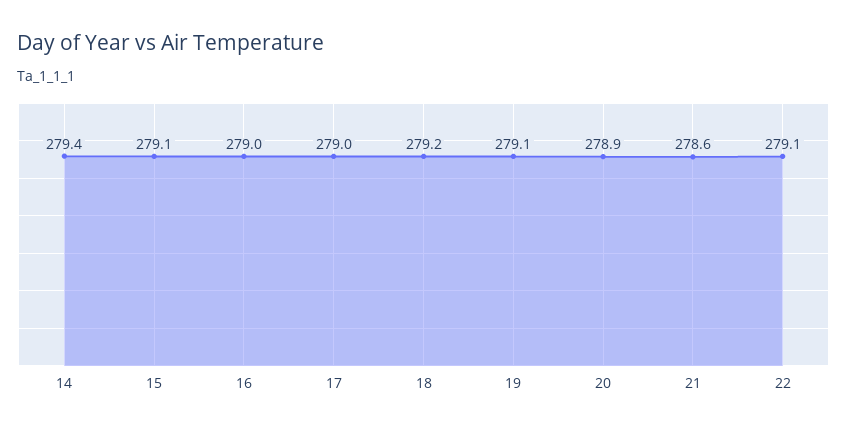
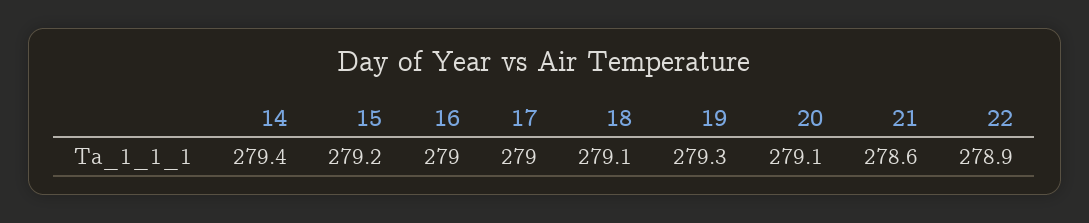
15: 279.1 -> 279.2
18: 279.2 -> 279.1
19: 279.1 -> 279.3
20: 278.9 -> 279.1
22: 279.1 -> 278.9

